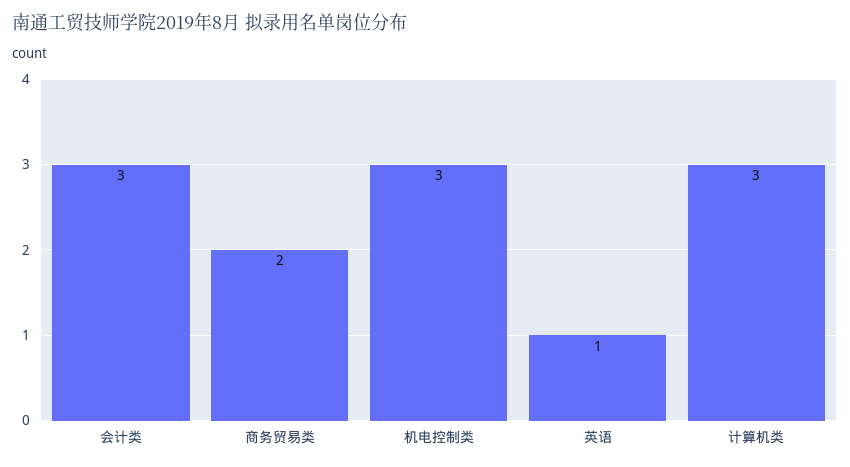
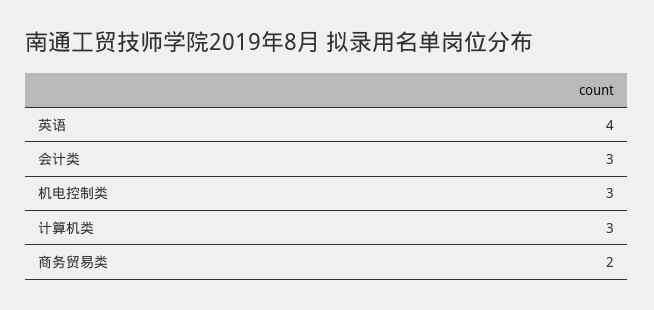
英语: 1 -> 4

